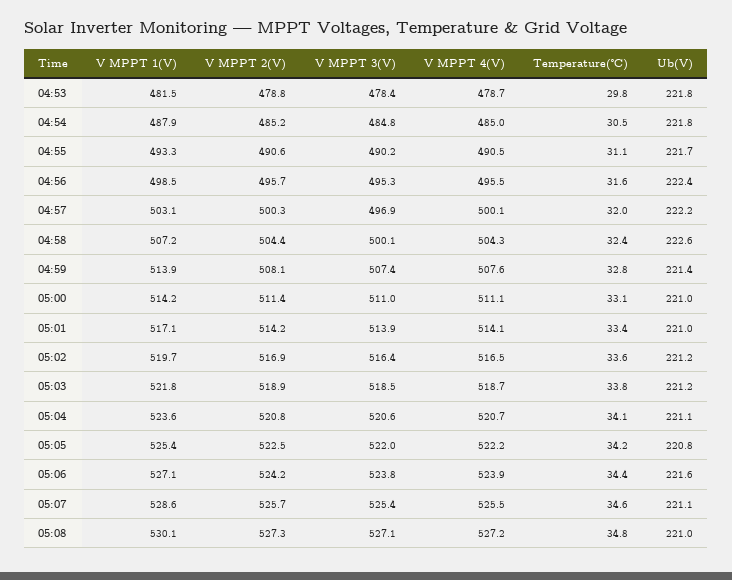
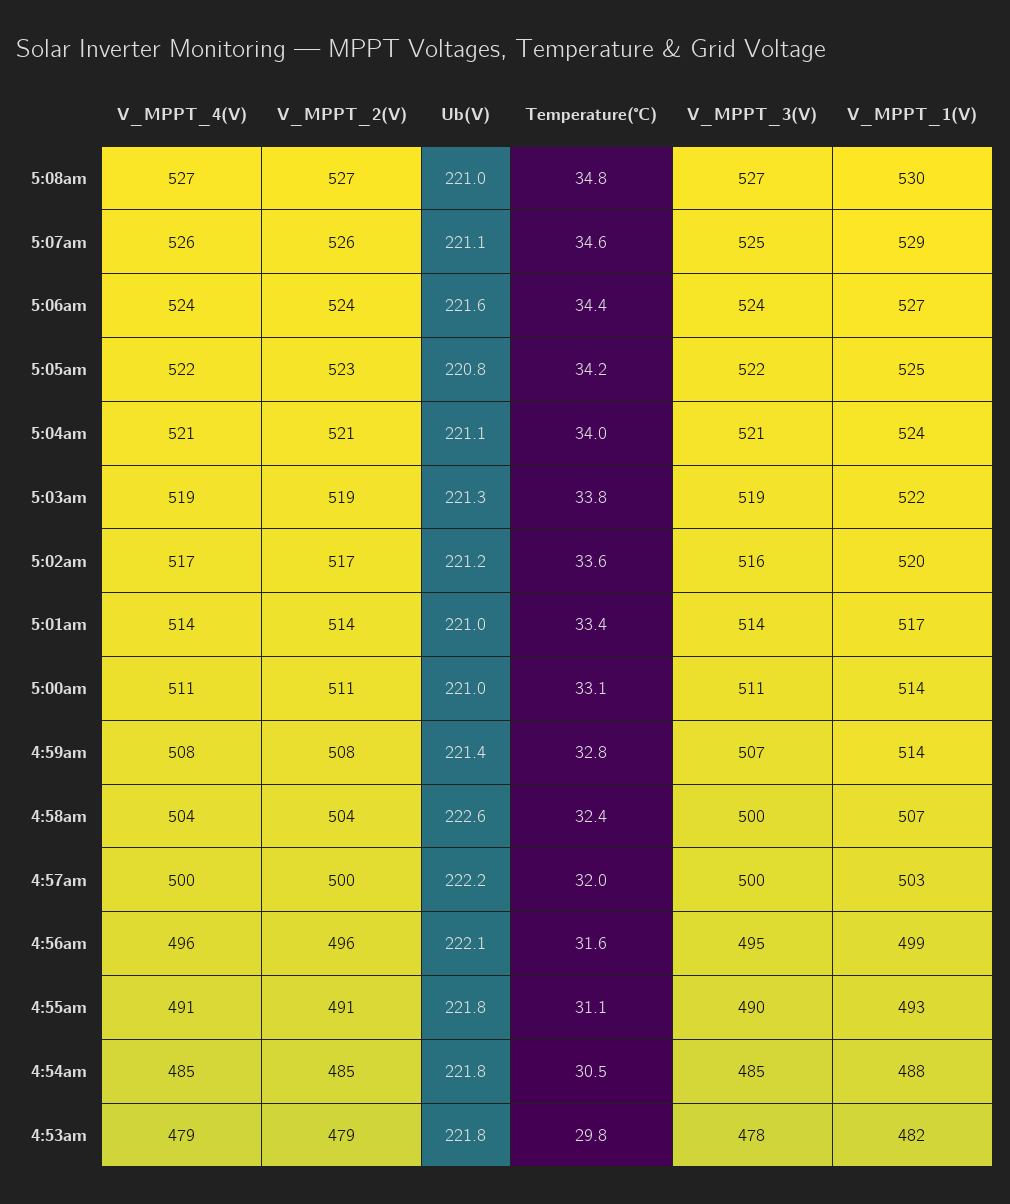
Ub(V), 04:55: 221.7 -> 221.8
Ub(V), 04:56: 222.4 -> 222.1
V MPPT 3(V), 04:57: 496.9 -> 500
Ub(V), 05:03: 221.2 -> 221.3
Temperature(℃), 05:04: 34.1 -> 34

